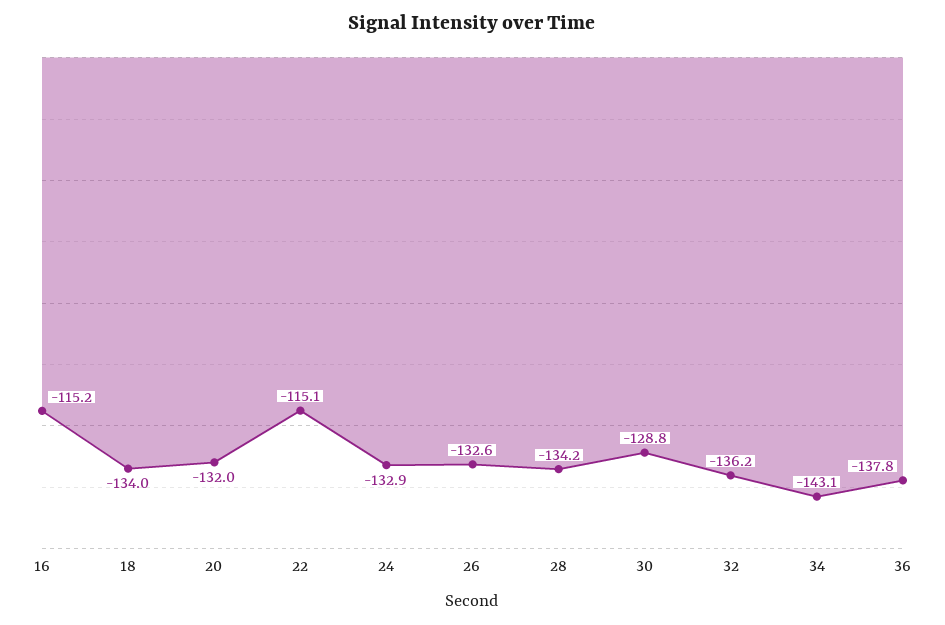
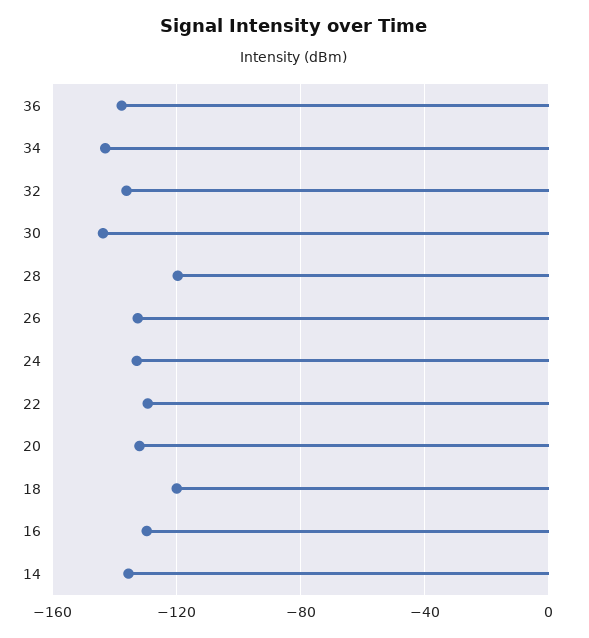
16: -115.2 -> -130
18: -134 -> -120
22: -115.1 -> -130
28: -134.2 -> -120
30: -128.8 -> -145
14: none -> -135

